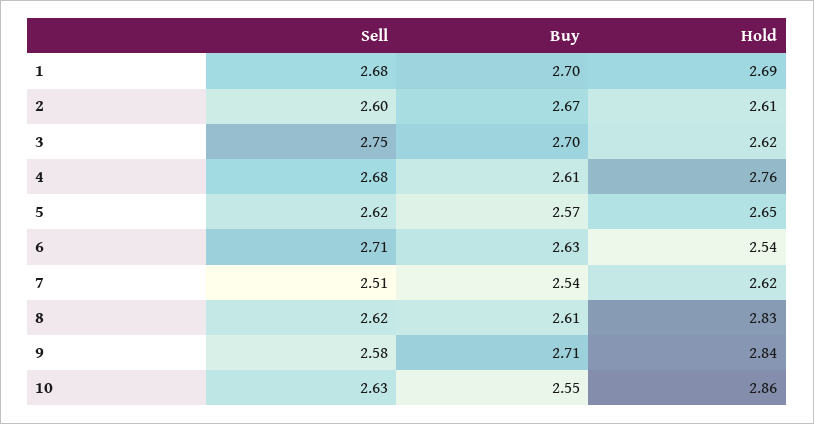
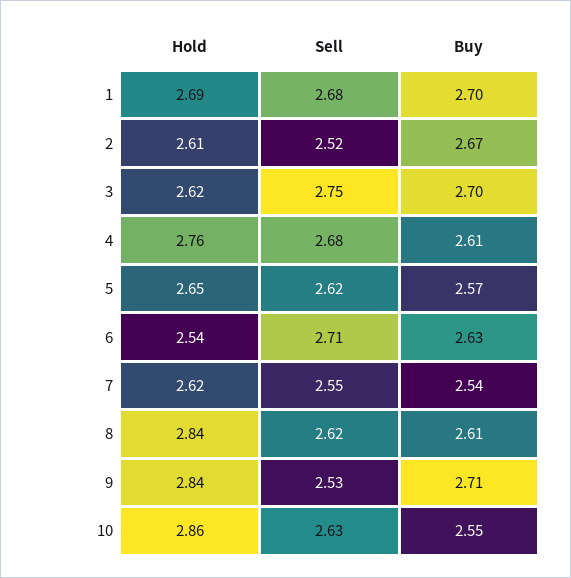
Sell, 2: 2.6 -> 2.52
Sell, 7: 2.51 -> 2.55
Hold, 8: 2.83 -> 2.84
Sell, 9: 2.58 -> 2.53

